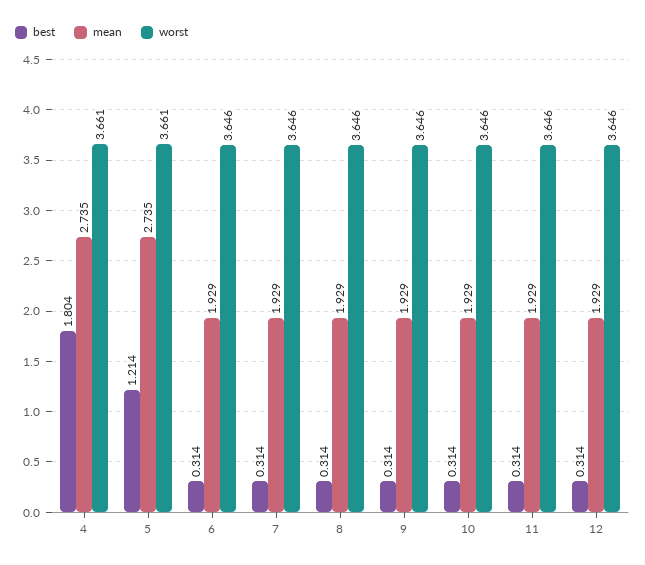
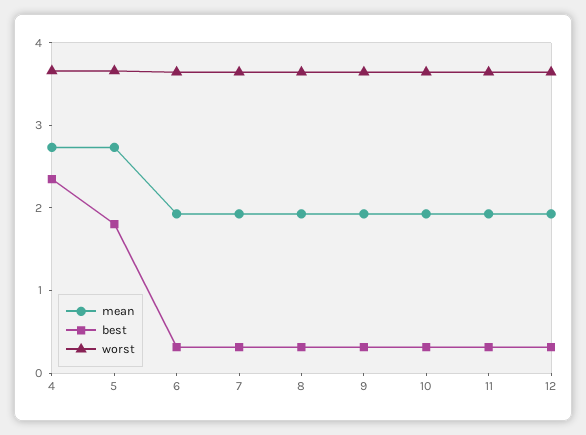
best, 4: 1.804 -> 2.4
best, 5: 1.214 -> 1.8

